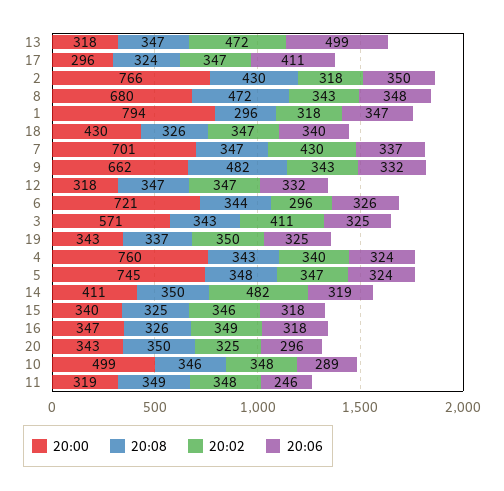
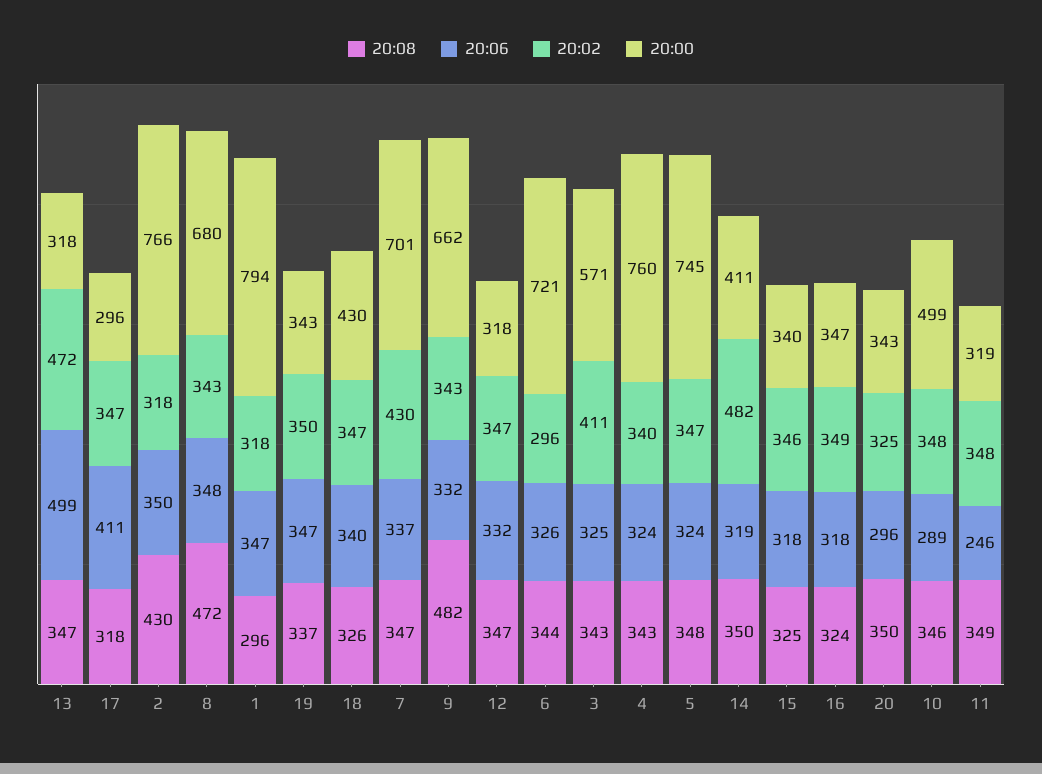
20:08, 17: 324 -> 318
20:06, 19: 325 -> 347
20:08, 16: 326 -> 324

